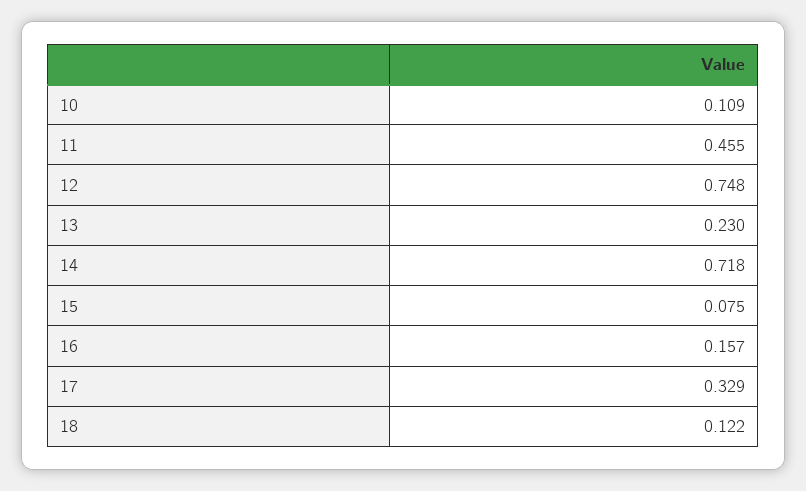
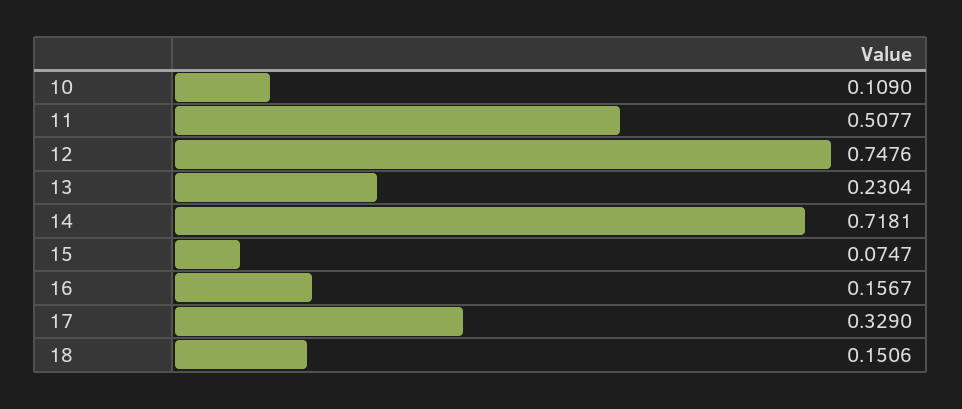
11: 0.455 -> 0.5077
18: 0.122 -> 0.1506

